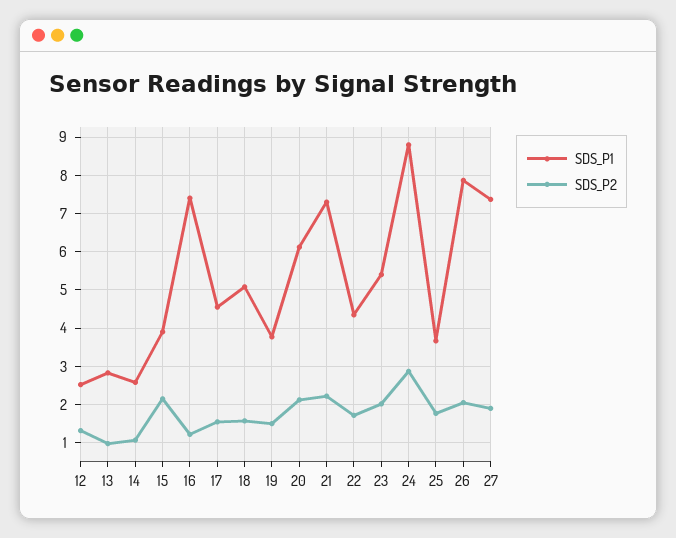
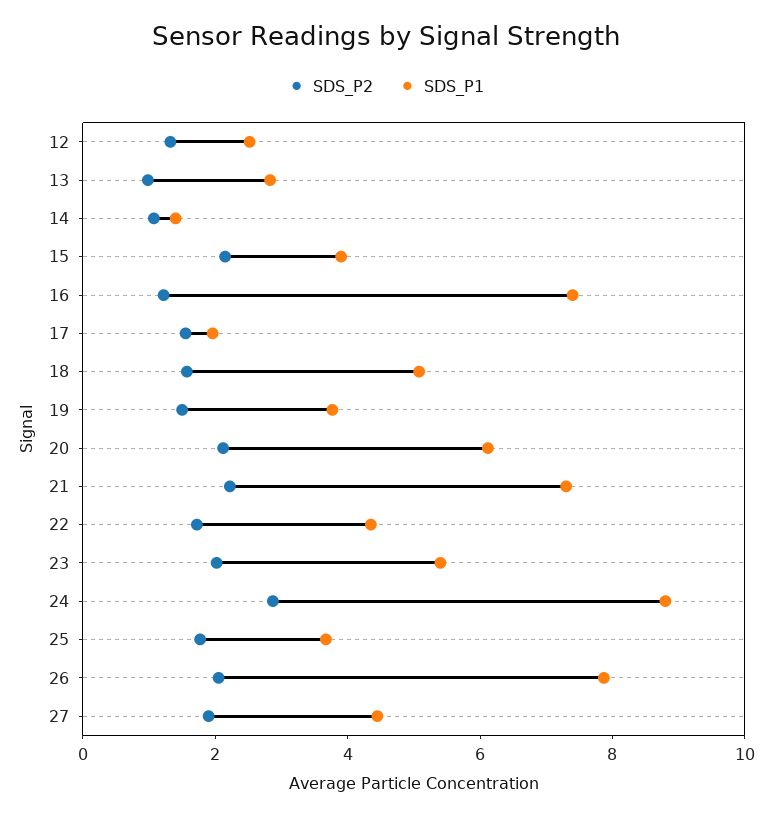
SDS_P1, 14: 2.6 -> 1.5
SDS_P1, 17: 4.6 -> 2
SDS_P1, 27: 7.4 -> 4.5

